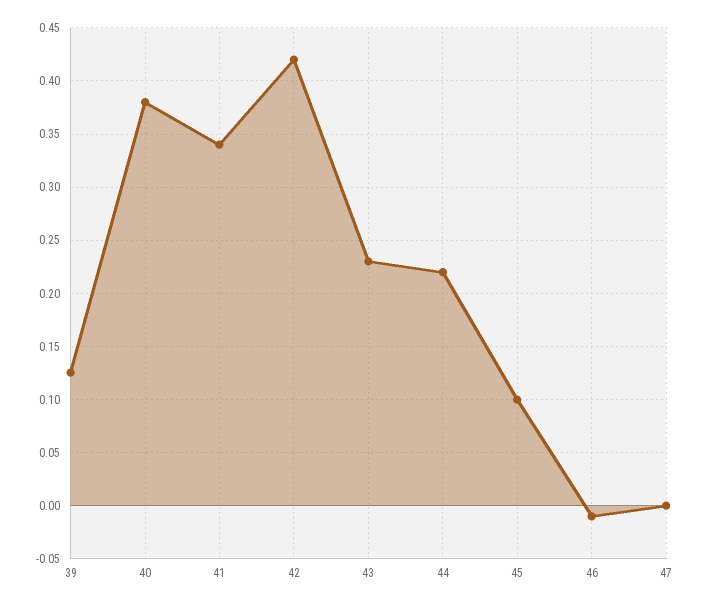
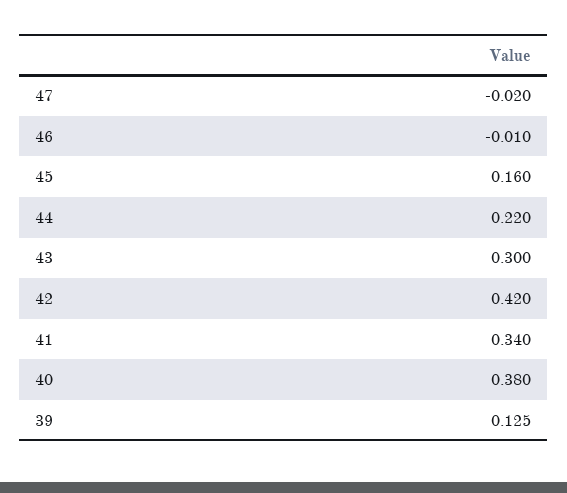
43: 0.23 -> 0.3
45: 0.1 -> 0.16
47: 0 -> -0.02

